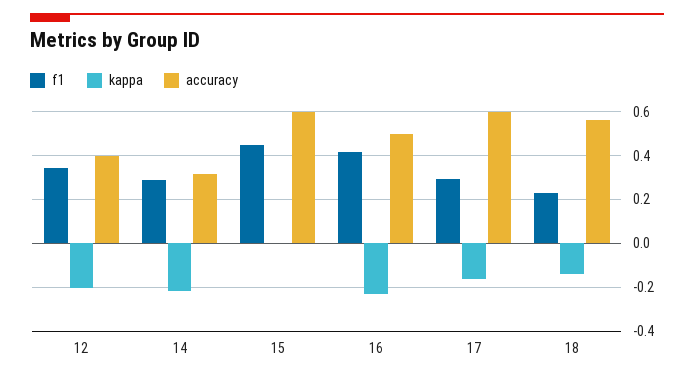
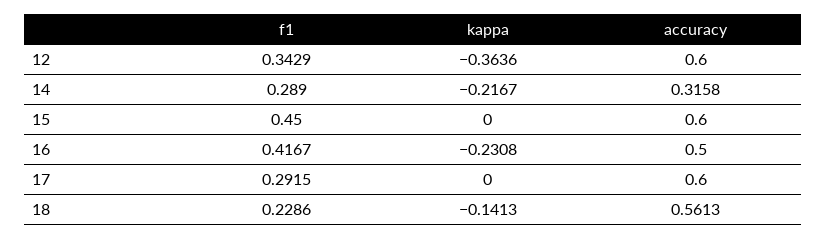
kappa, 12: -0.2 -> -0.3636
accuracy, 12: 0.4 -> 0.6
kappa, 17: -0.15 -> 0

